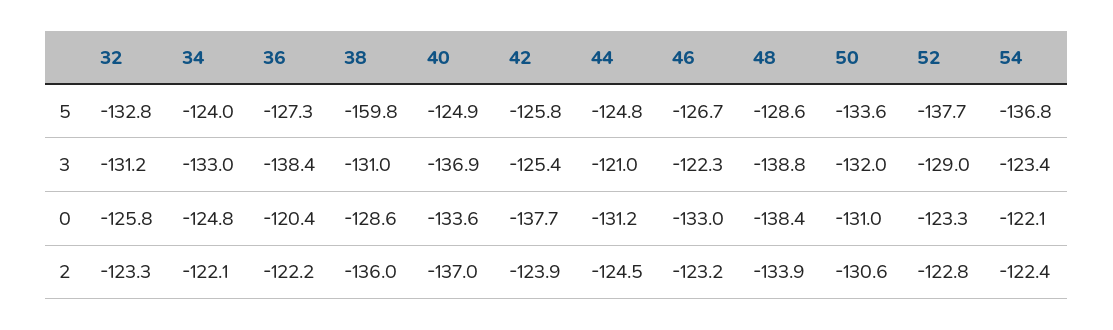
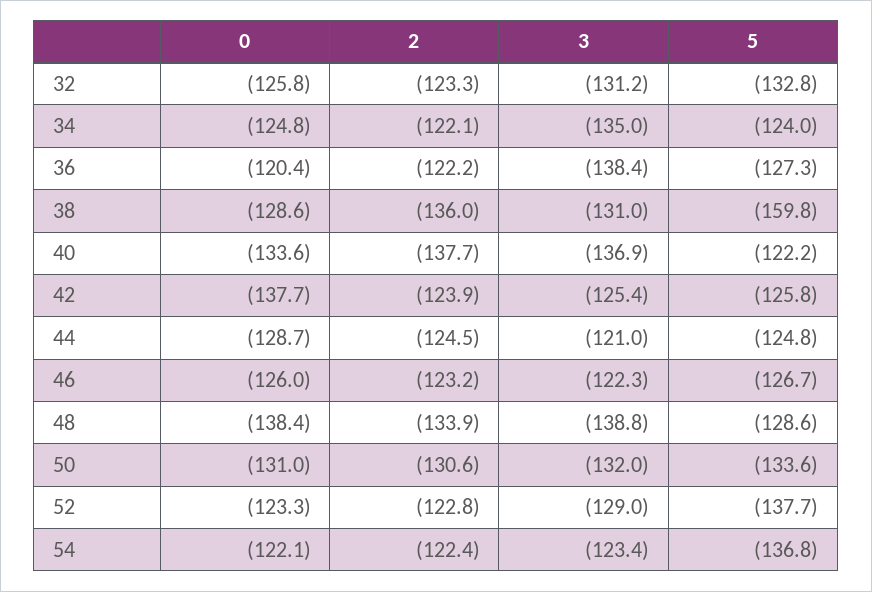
40, 5: -124.9 -> -122.2
34, 3: -133 -> -135
44, 0: -131.2 -> -128.7
46, 0: -133 -> -126
40, 2: -137 -> -137.7

